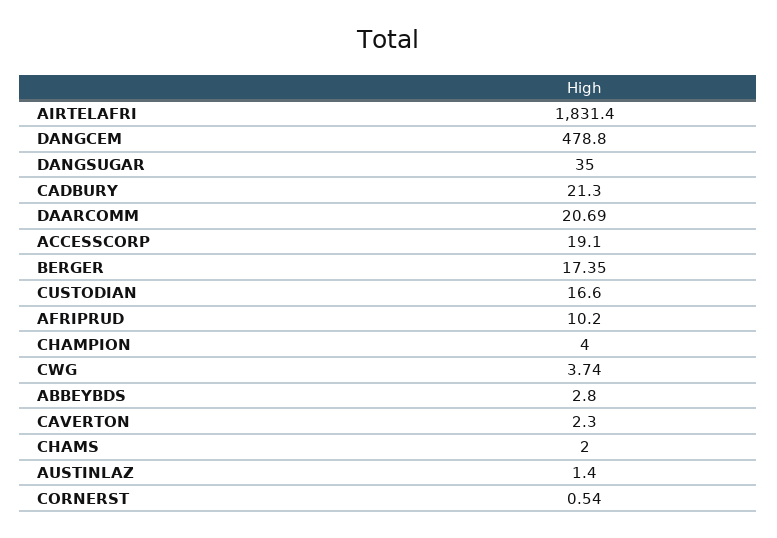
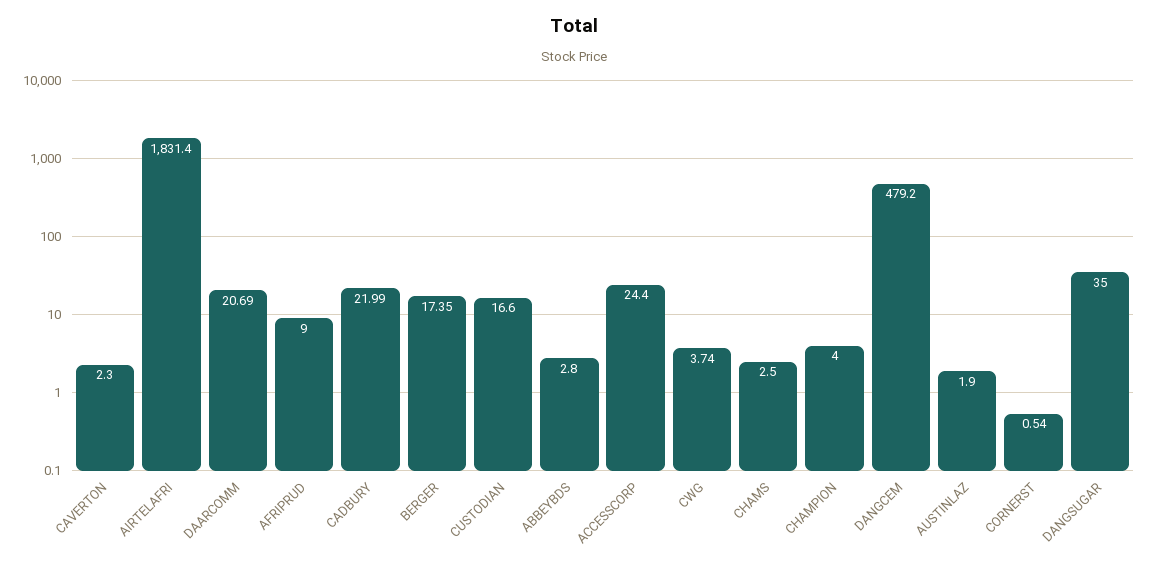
DANGCEM: 478.8 -> 479.2
CADBURY: 21.3 -> 21.99
ACCESSCORP: 19.1 -> 24.4
AFRIPRUD: 10.2 -> 9
CHAMS: 2 -> 2.5
AUSTINLAZ: 1.4 -> 1.9

